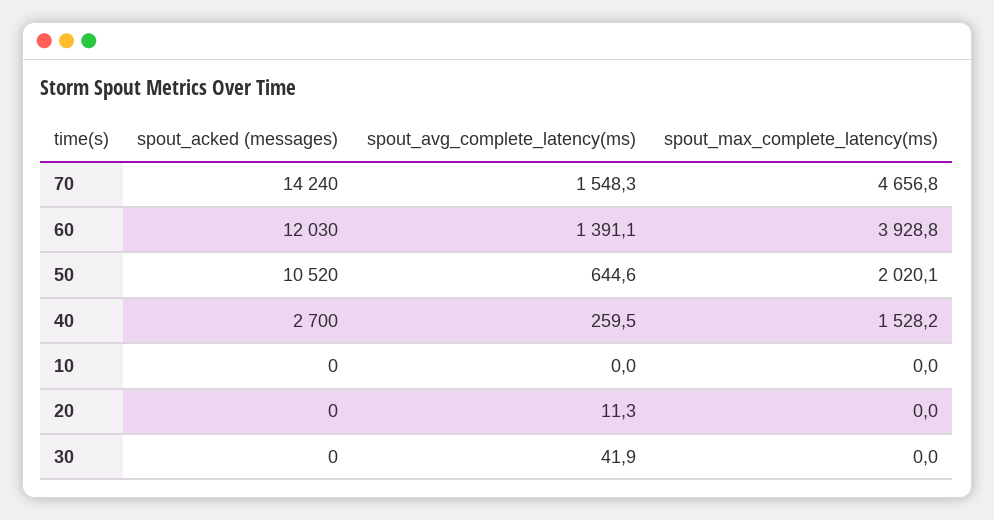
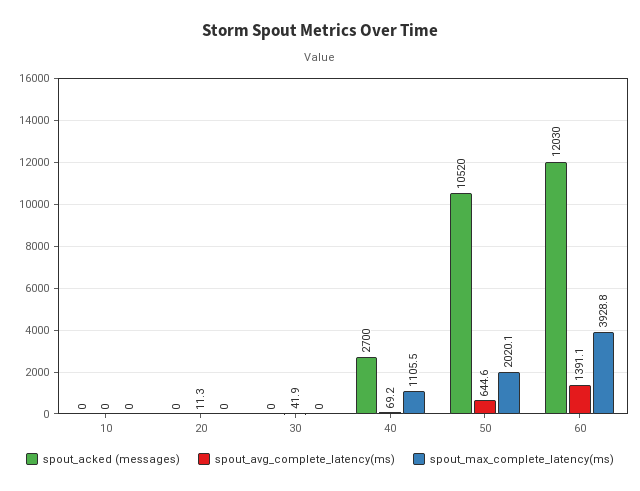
spout_acked (messages), 70: 14240 -> none
spout_avg_complete_latency(ms), 70: 1548.3 -> none
spout_max_complete_latency(ms), 70: 4656.8 -> none
spout_avg_complete_latency(ms), 40: 259.5 -> 69.2
spout_max_complete_latency(ms), 40: 1528.2 -> 1105.5

